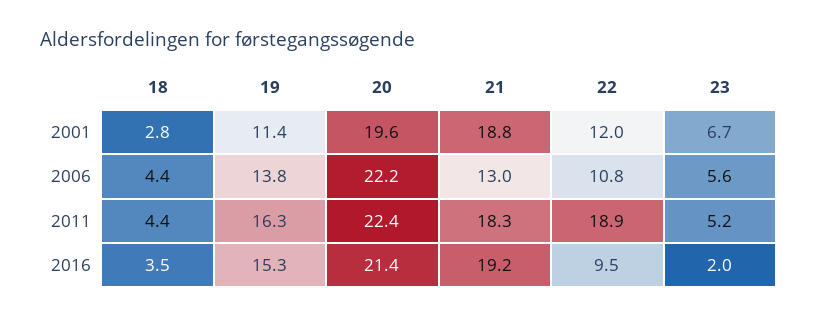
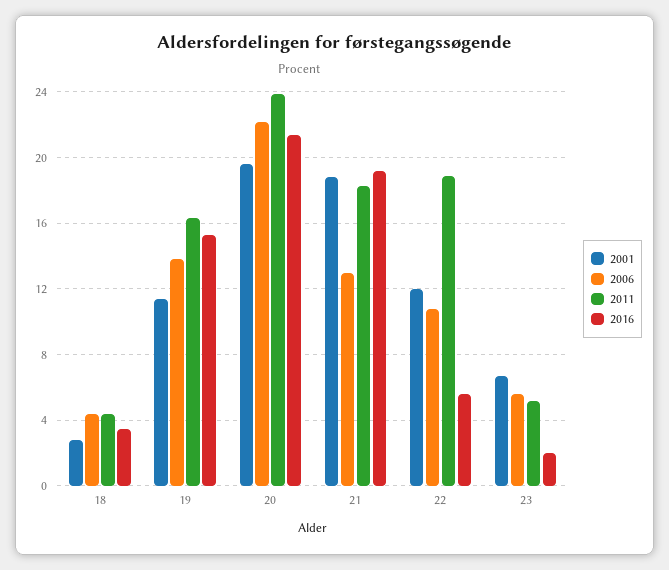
2011, 20: 22.4 -> 24
2016, 22: 9.5 -> 5.5

